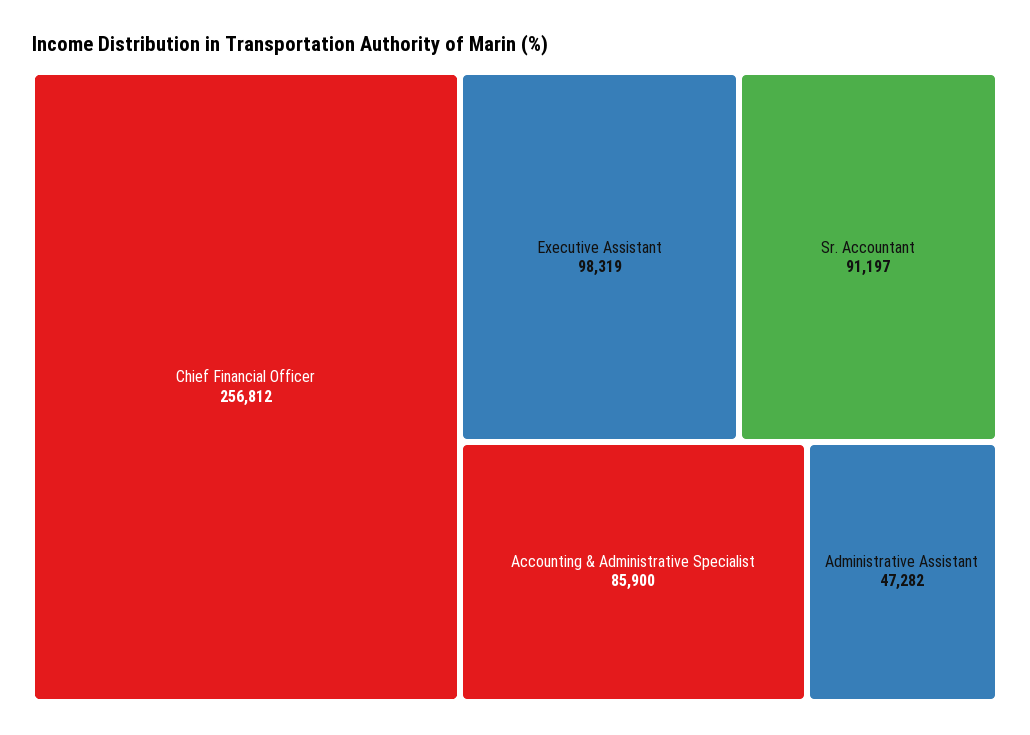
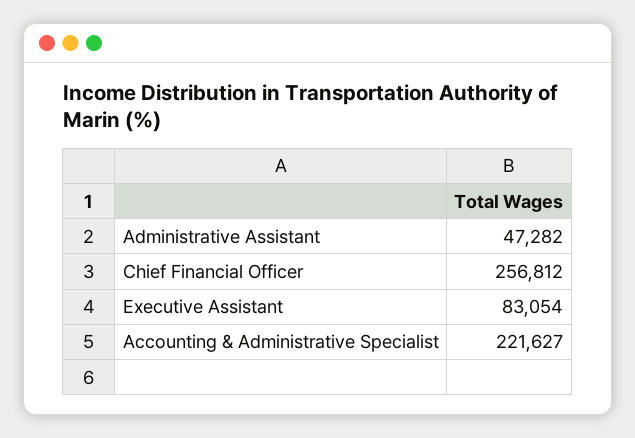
Executive Assistant: 98319 -> 83054
Sr. Accountant: 91197 -> none
Accounting & Administrative Specialist: 85900 -> 221627

